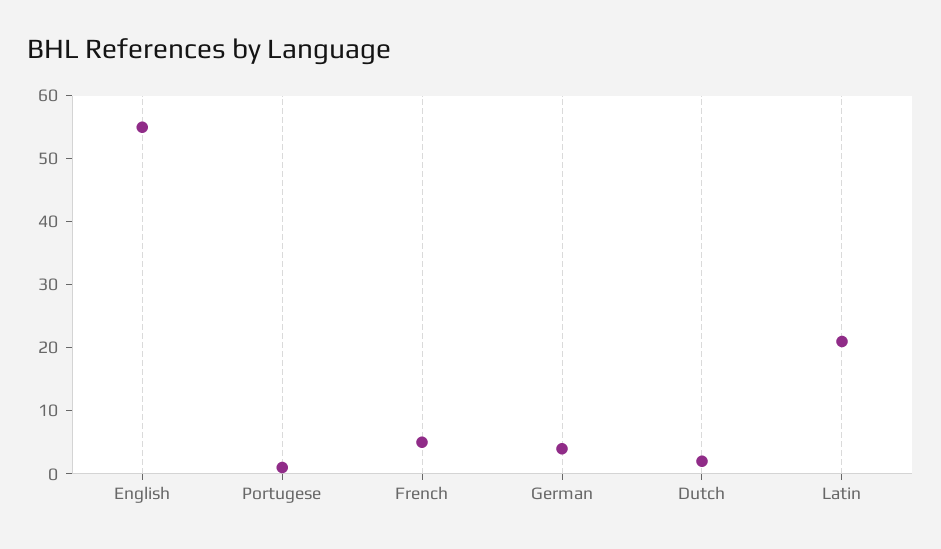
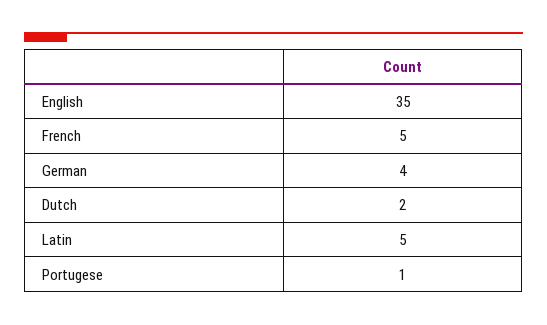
English: 55 -> 35
Latin: 20 -> 5

